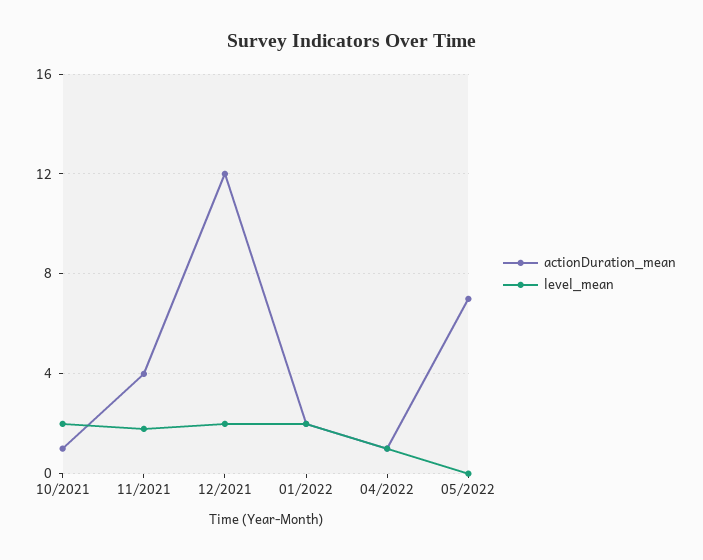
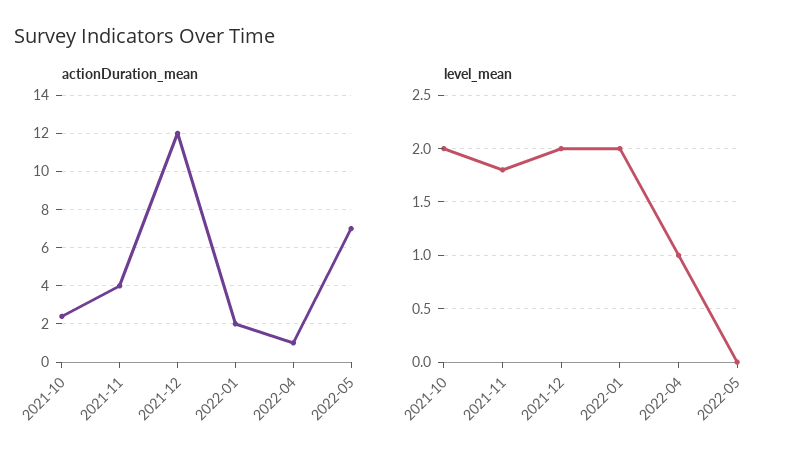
actionDuration_mean, 10/2021: 1 -> 2.5

